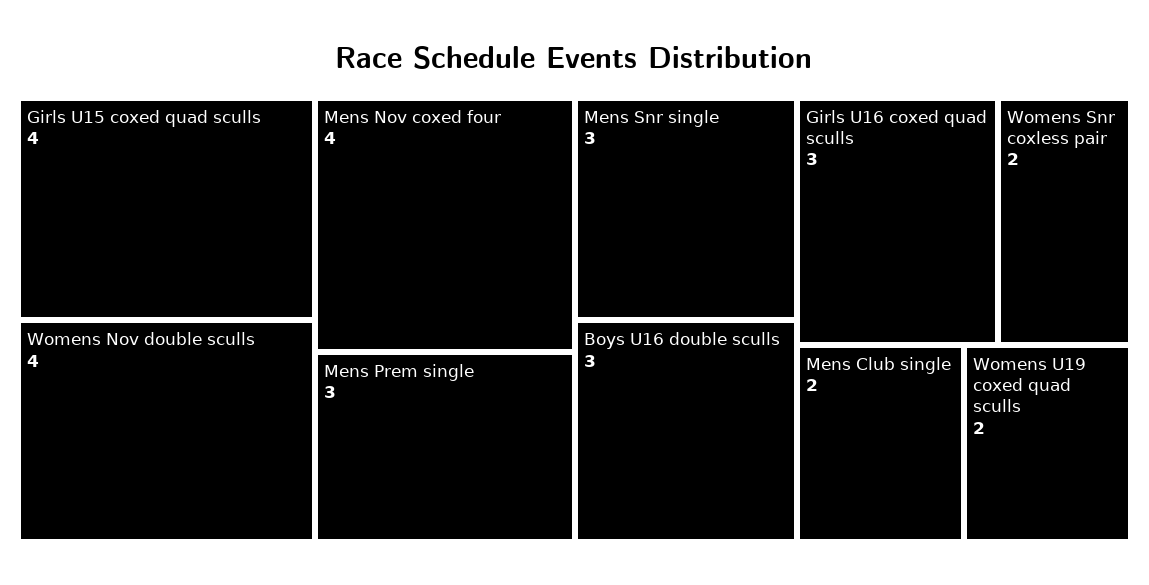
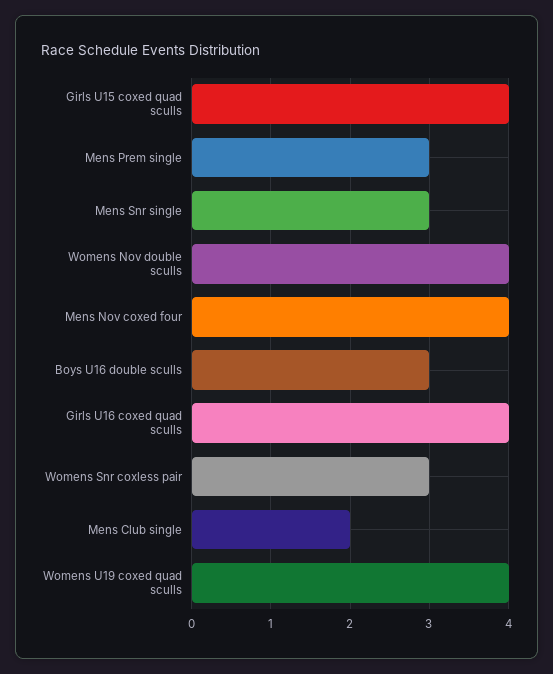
Girls U16 coxed quad sculls: 3 -> 4
Womens Snr coxless pair: 2 -> 3
Womens U19 coxed quad sculls: 2 -> 4

